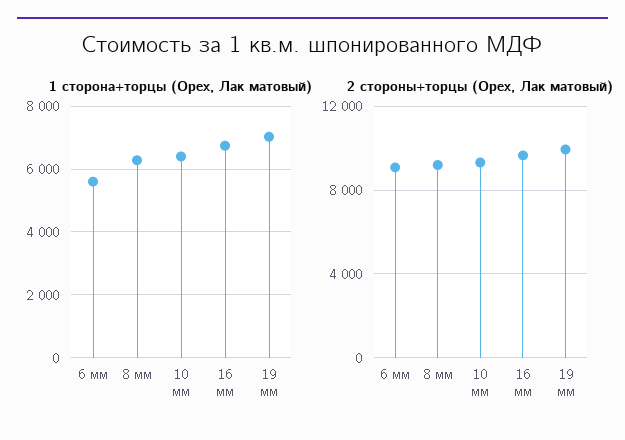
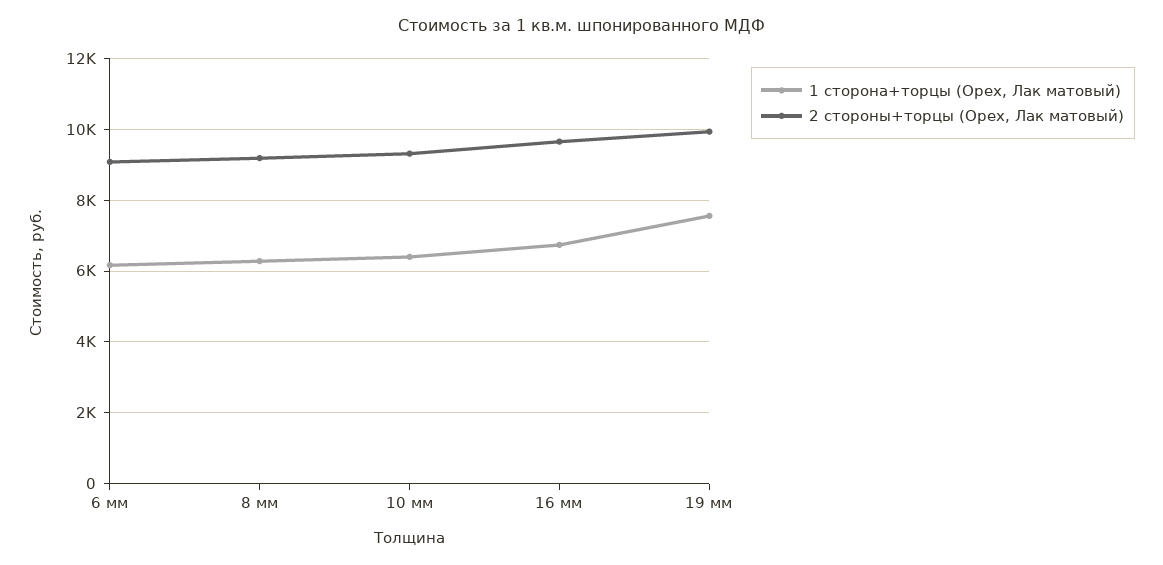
1 сторона+торцы (Орех, Лак матовый), 6 мм: 5600 -> 6200
1 сторона+торцы (Орех, Лак матовый), 19 мм: 7000 -> 7600

